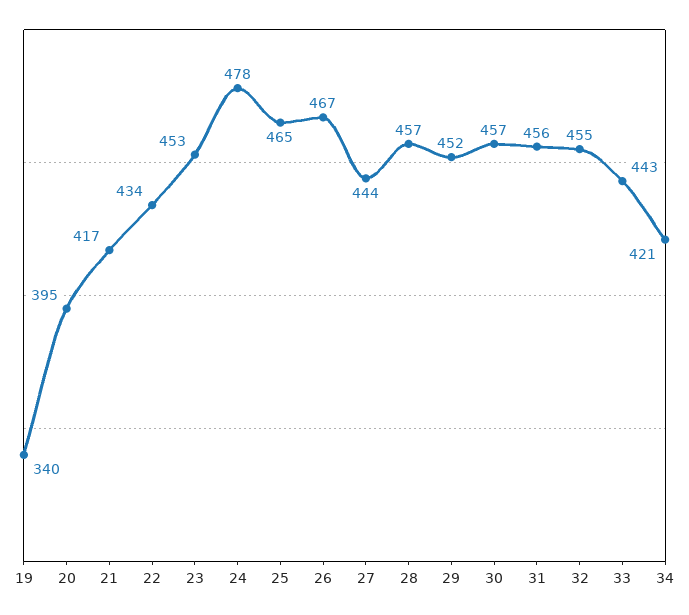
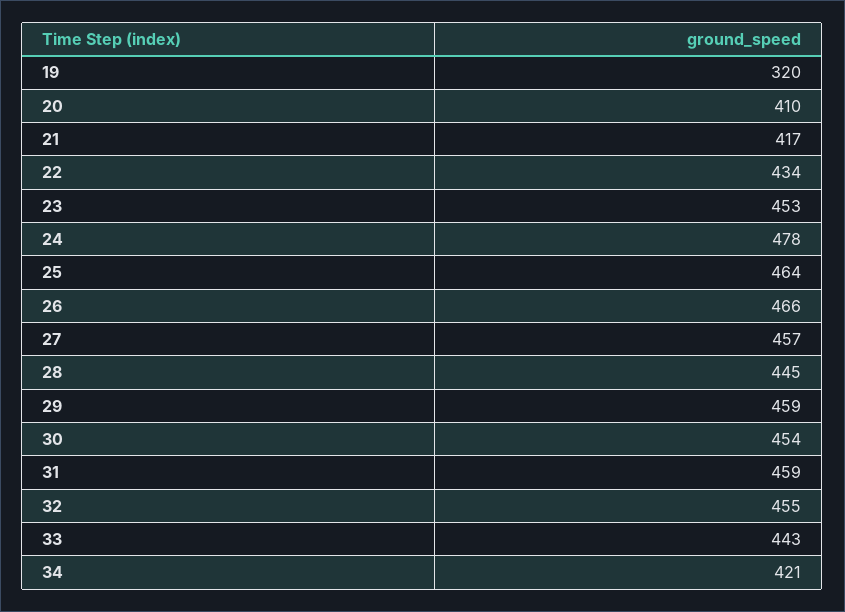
19: 340 -> 320
20: 395 -> 410
25: 465 -> 464
26: 467 -> 466
27: 444 -> 457
28: 457 -> 445
29: 452 -> 459
30: 457 -> 454
31: 456 -> 459

